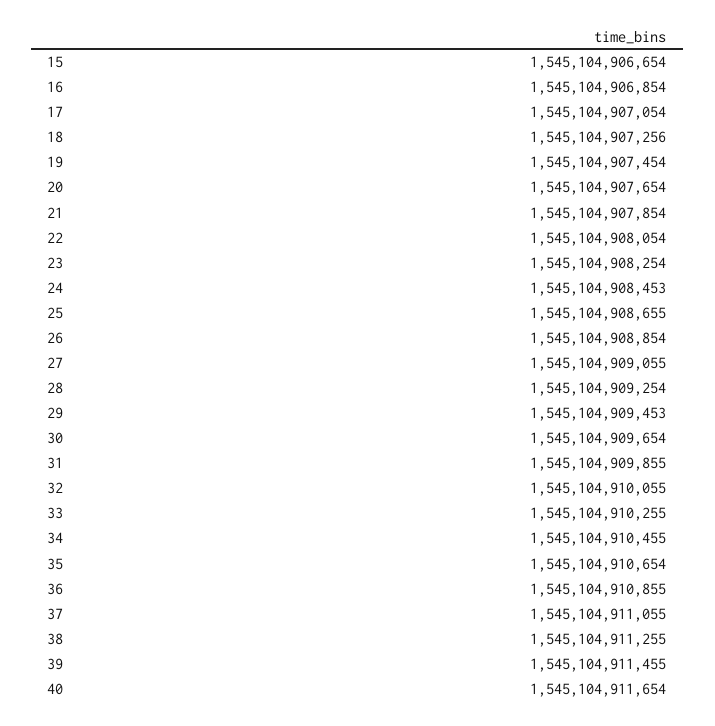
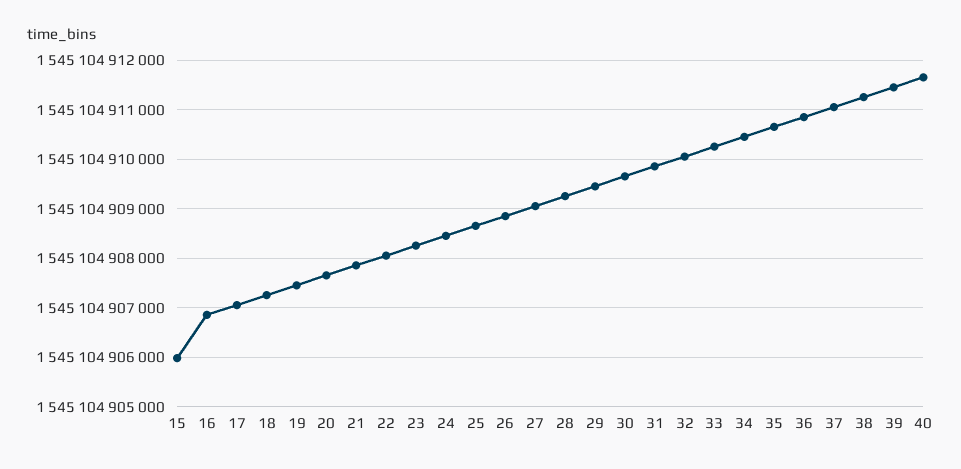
15: 1545104906654 -> 1545104906000

